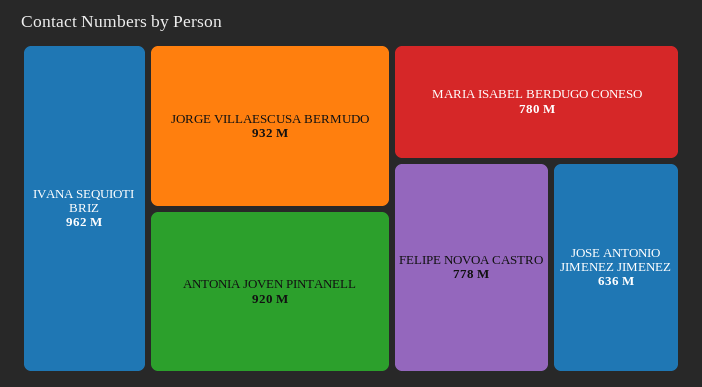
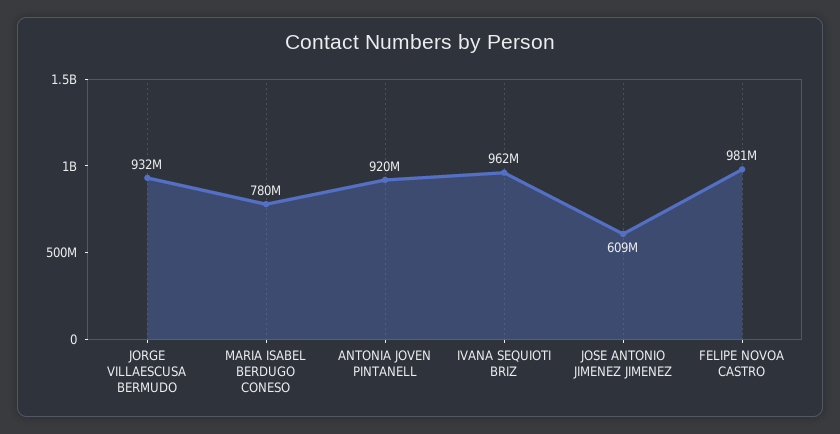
FELIPE NOVOA CASTRO: 778000000 -> 981000000
JOSE ANTONIO JIMENEZ JIMENEZ: 636000000 -> 609000000

